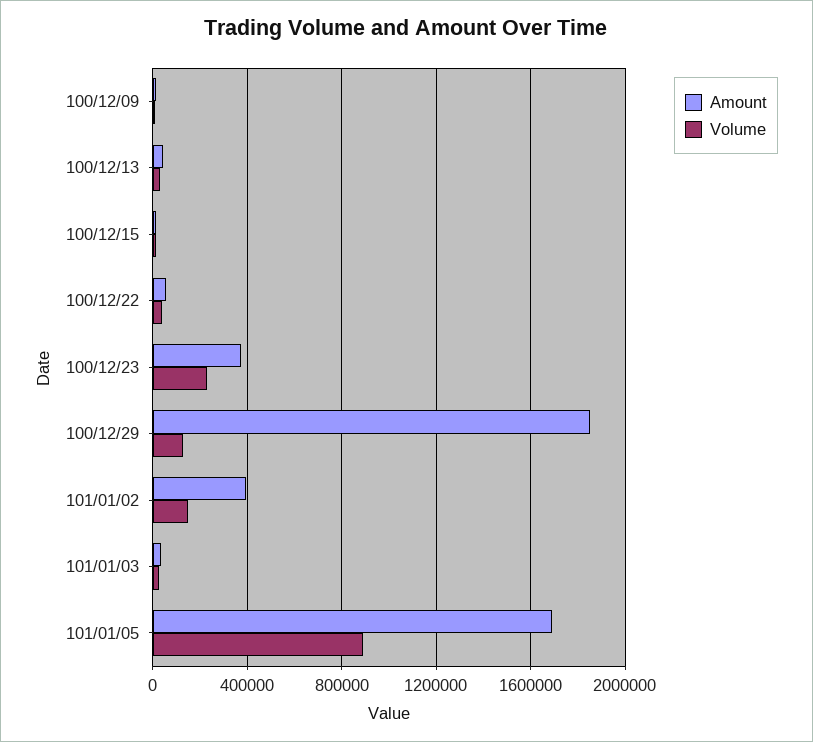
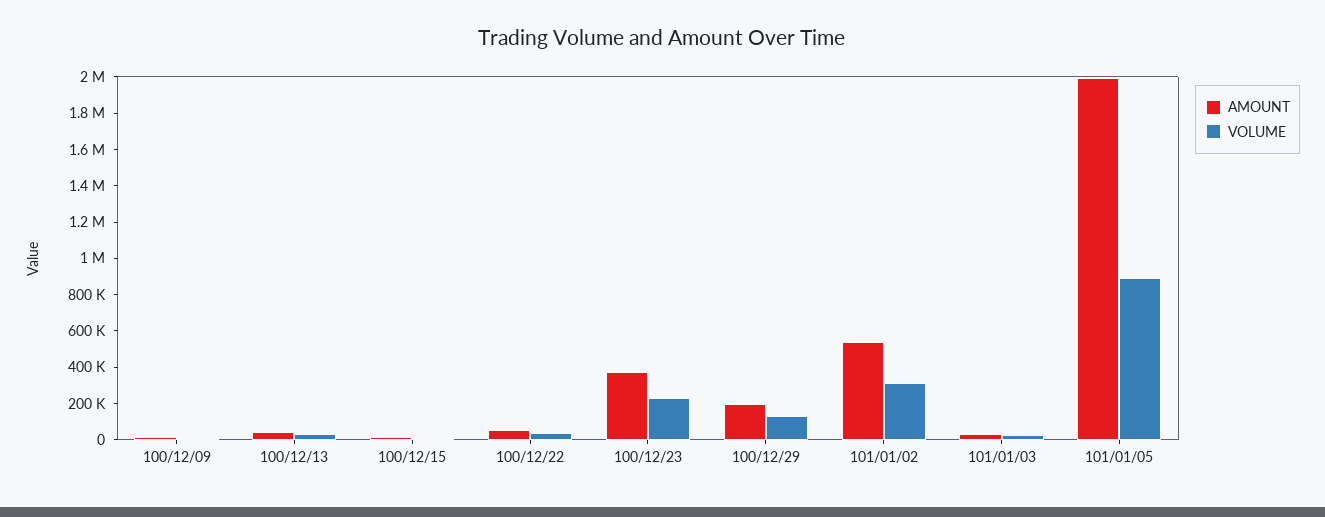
Amount, 100/12/29: 1850000 -> 200000
Amount, 101/01/02: 400000 -> 550000
Volume, 101/01/02: 150000 -> 300000
Amount, 101/01/05: 1700000 -> 2000000

